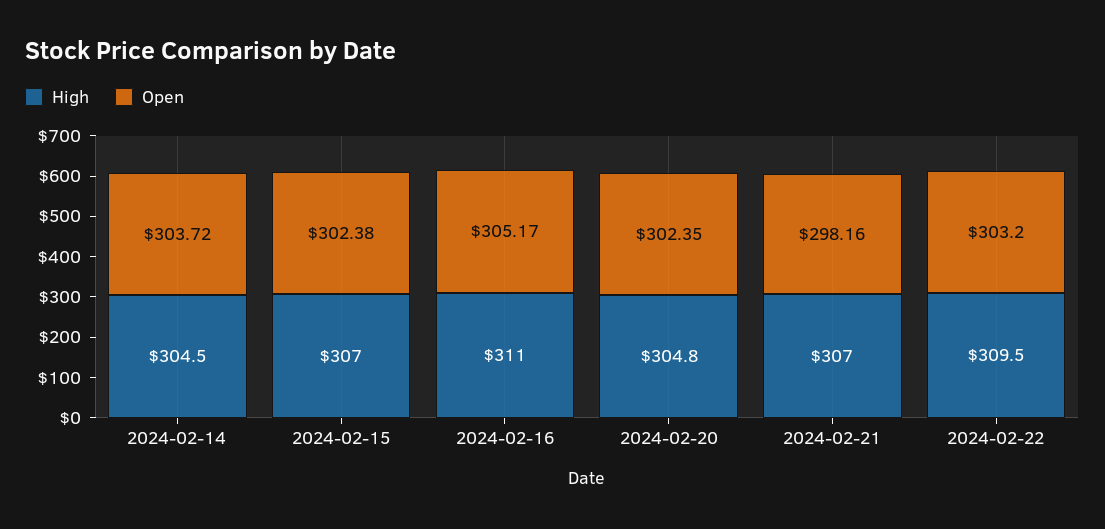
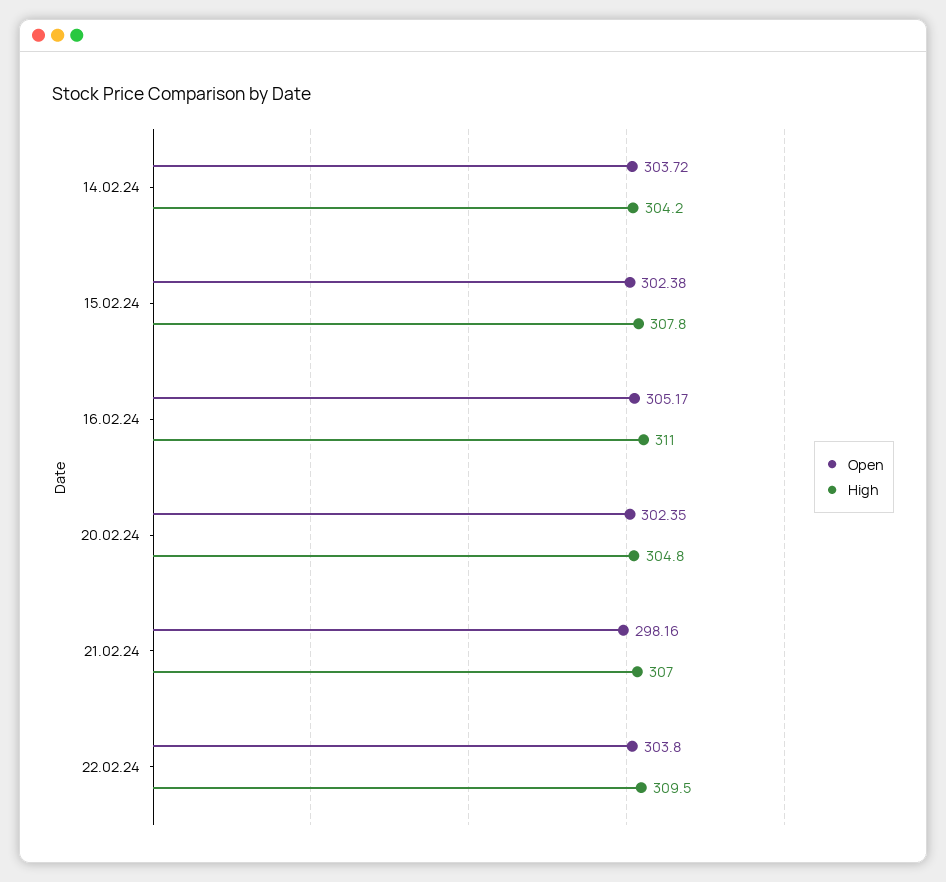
High, 2024-02-14: 304.5 -> 304.2
High, 2024-02-15: 307 -> 307.8
Open, 2024-02-22: 303.2 -> 303.8

